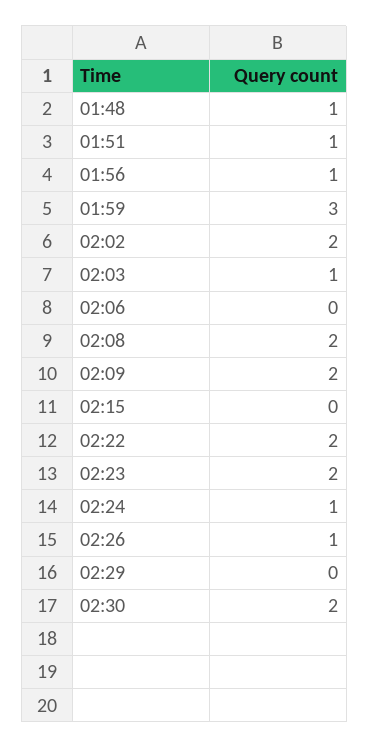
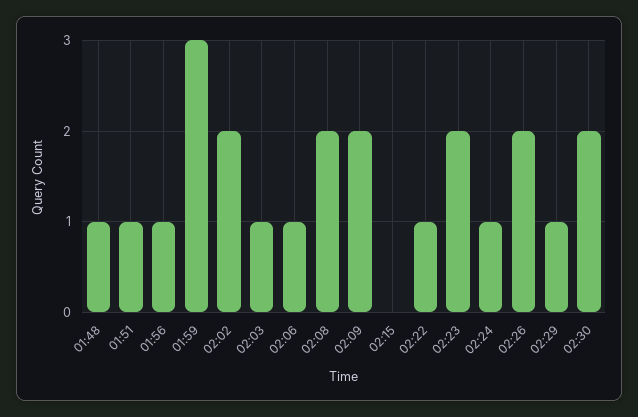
02:06: 0 -> 1
02:22: 2 -> 1
02:26: 1 -> 2
02:29: 0 -> 1

